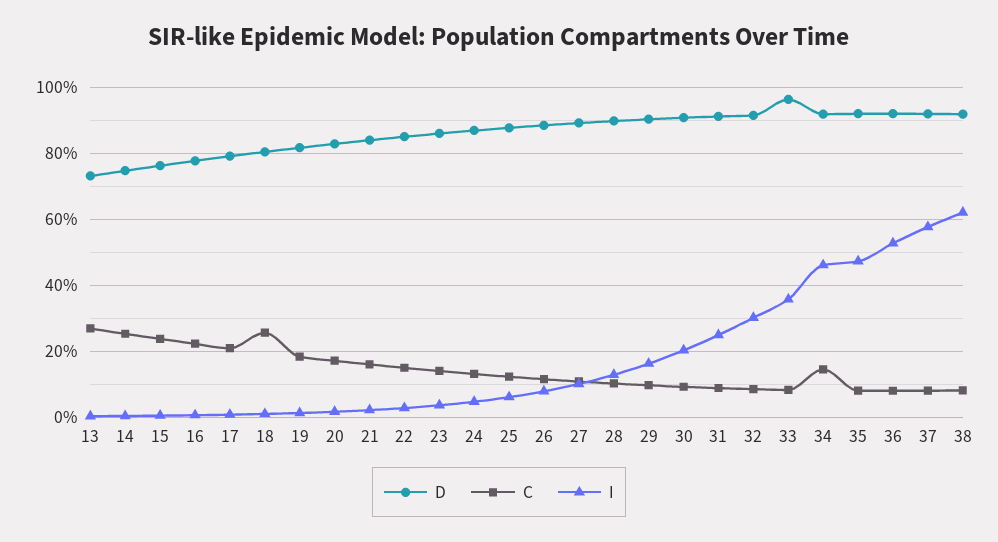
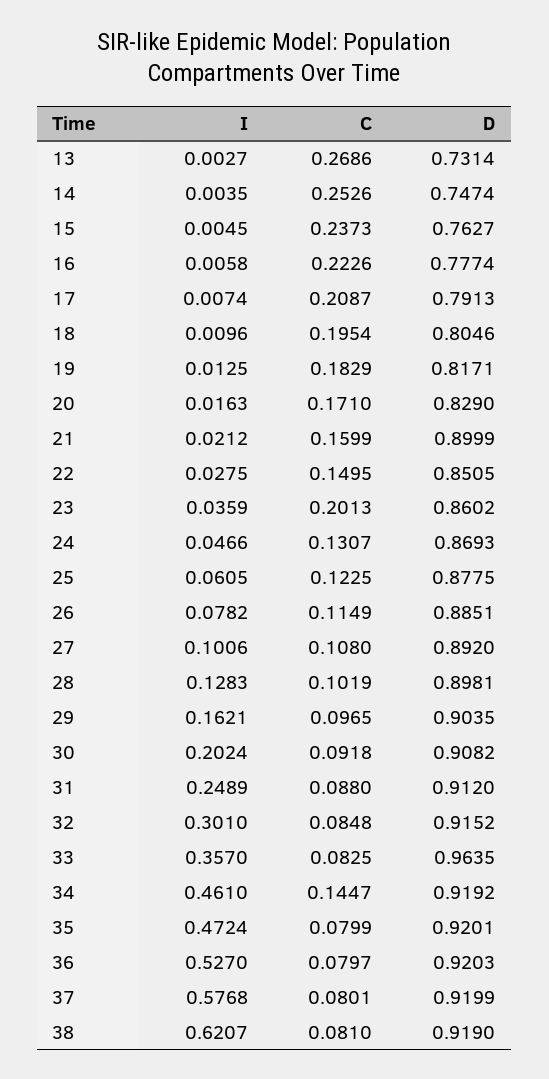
C, 18: 0.26 -> 0.1954
D, 21: 0.84 -> 0.8999
C, 23: 0.14 -> 0.2013

